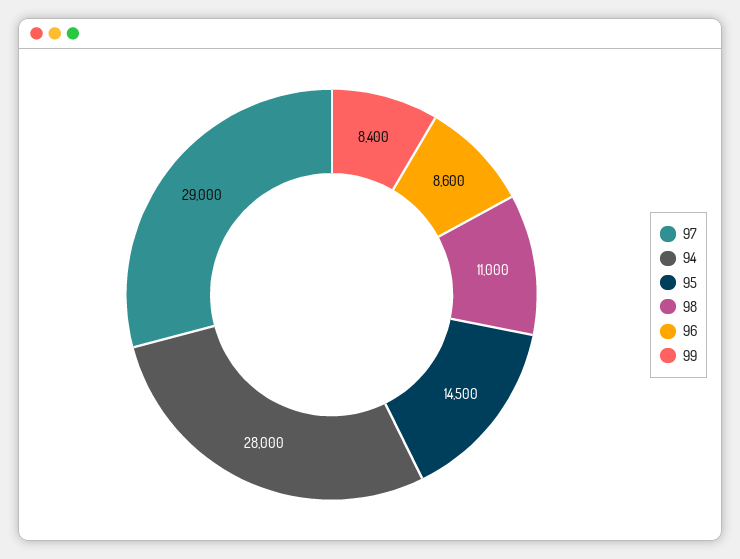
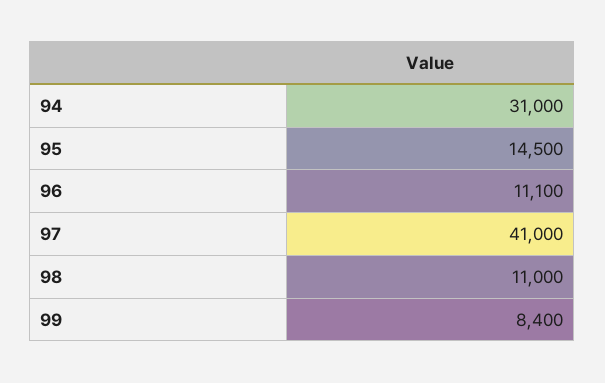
97: 29000 -> 41000
94: 28000 -> 31000
96: 8600 -> 11100

